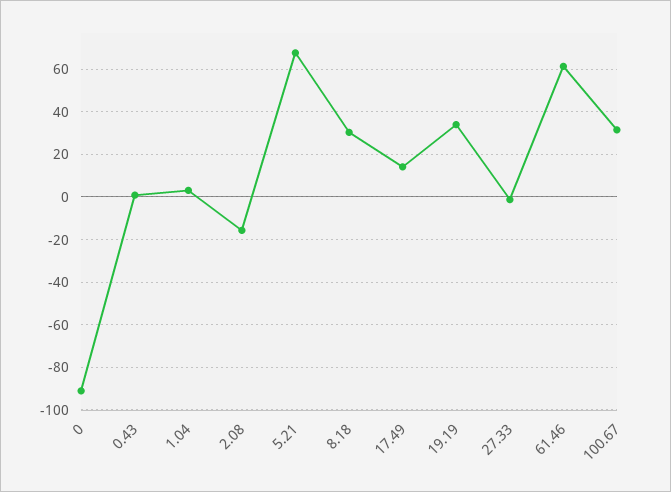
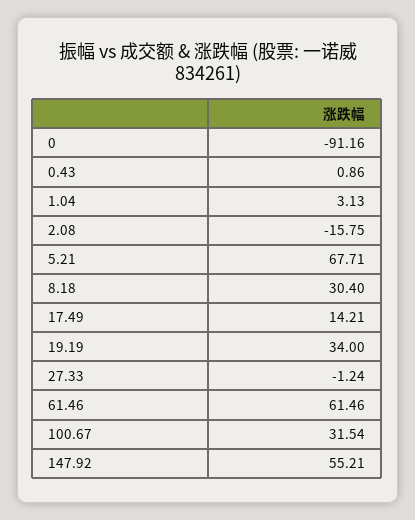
147.92: none -> 55.21

